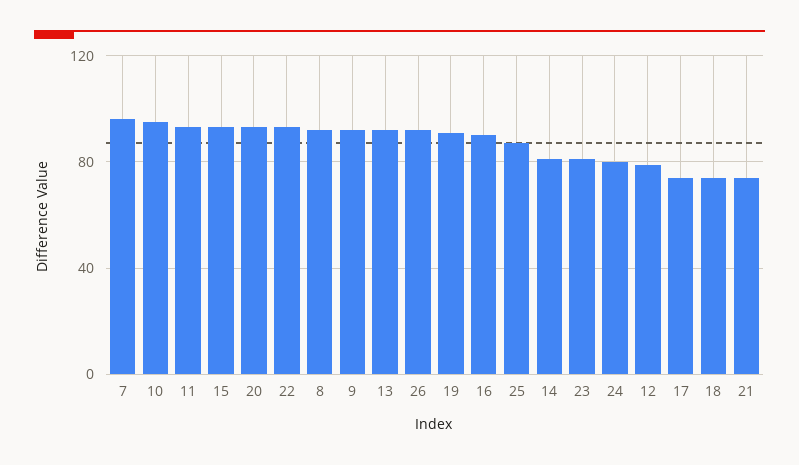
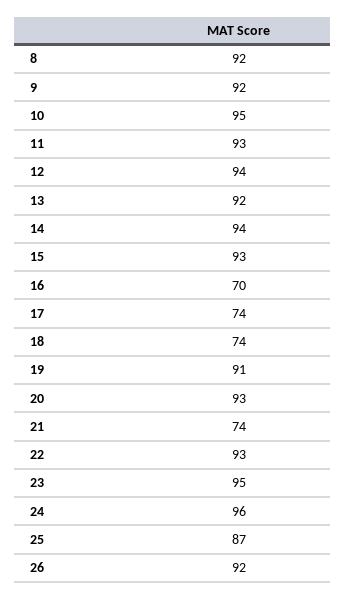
7: 95 -> none
16: 90 -> 70
14: 80 -> 94
23: 80 -> 95
24: 80 -> 96
12: 80 -> 94

